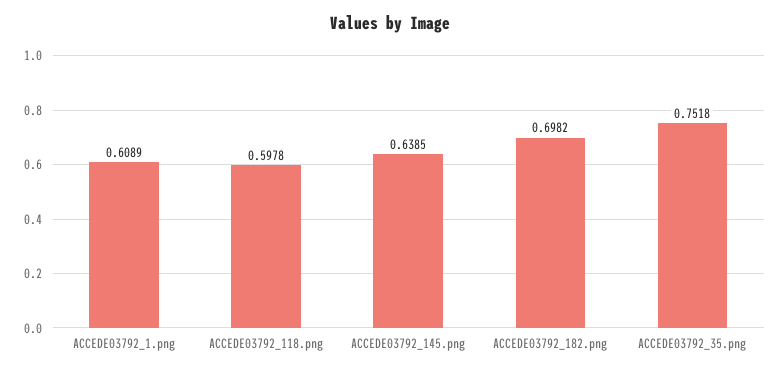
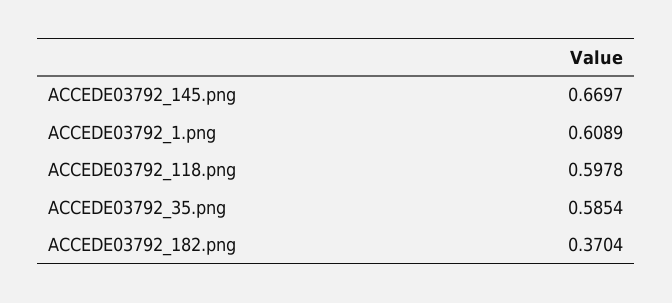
ACCEDE03792_145.png: 0.6385 -> 0.6697
ACCEDE03792_182.png: 0.6982 -> 0.3704
ACCEDE03792_35.png: 0.7518 -> 0.5854

